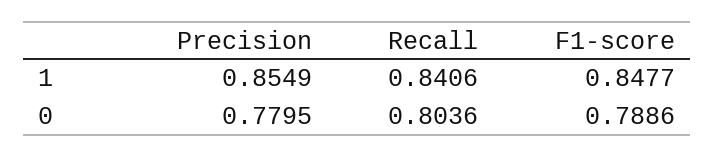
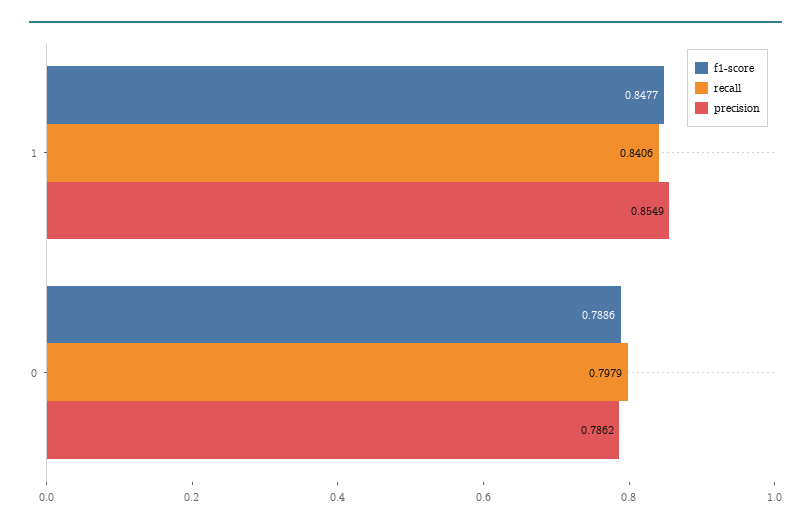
Precision, 0: 0.7795 -> 0.7862
Recall, 0: 0.8036 -> 0.7979

